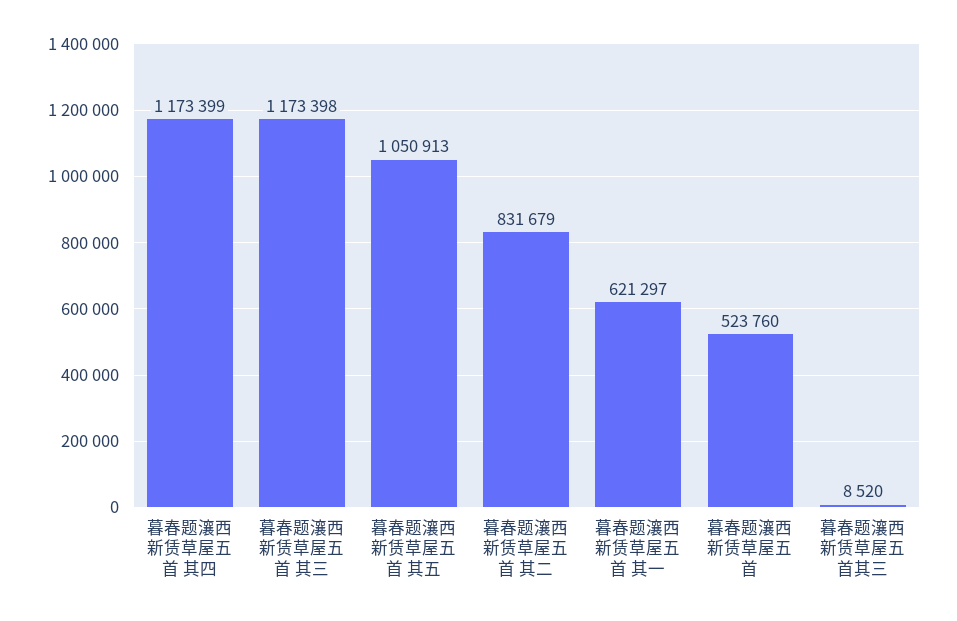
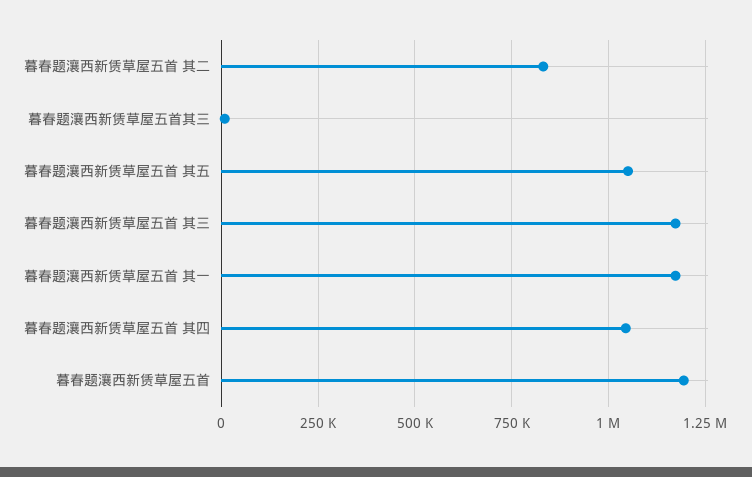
暮春题瀼西新赁草屋五首 其四: 1173399 -> 1050000
暮春题瀼西新赁草屋五首 其一: 621297 -> 1175000
暮春题瀼西新赁草屋五首: 523760 -> 1200000

